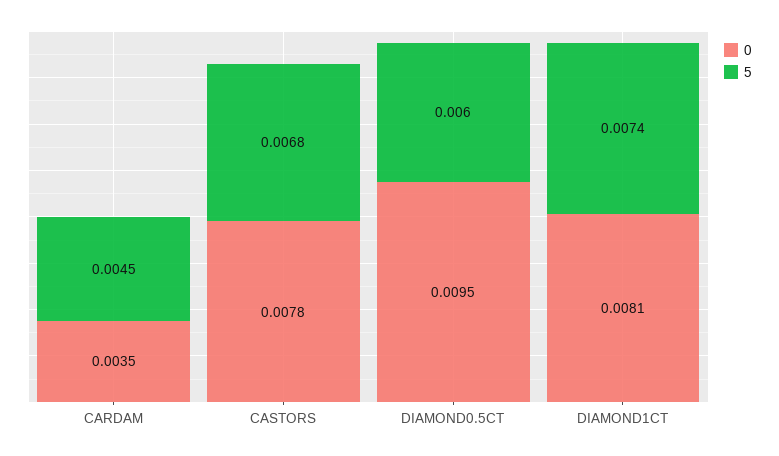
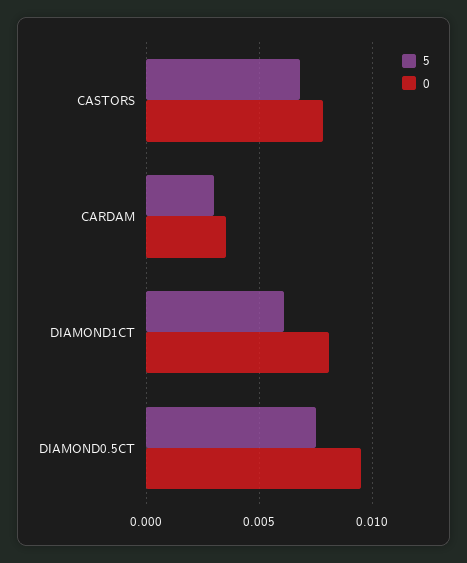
5, CARDAM: 0.0045 -> 0.003
5, DIAMOND0.5CT: 0.006 -> 0.0075
5, DIAMOND1CT: 0.0074 -> 0.006

